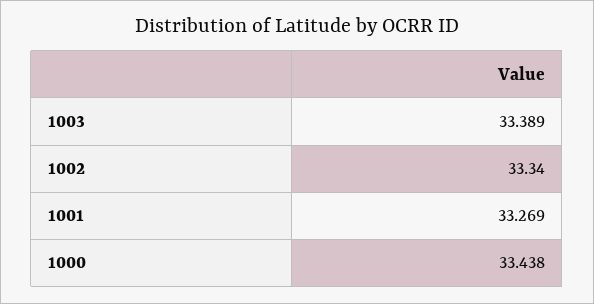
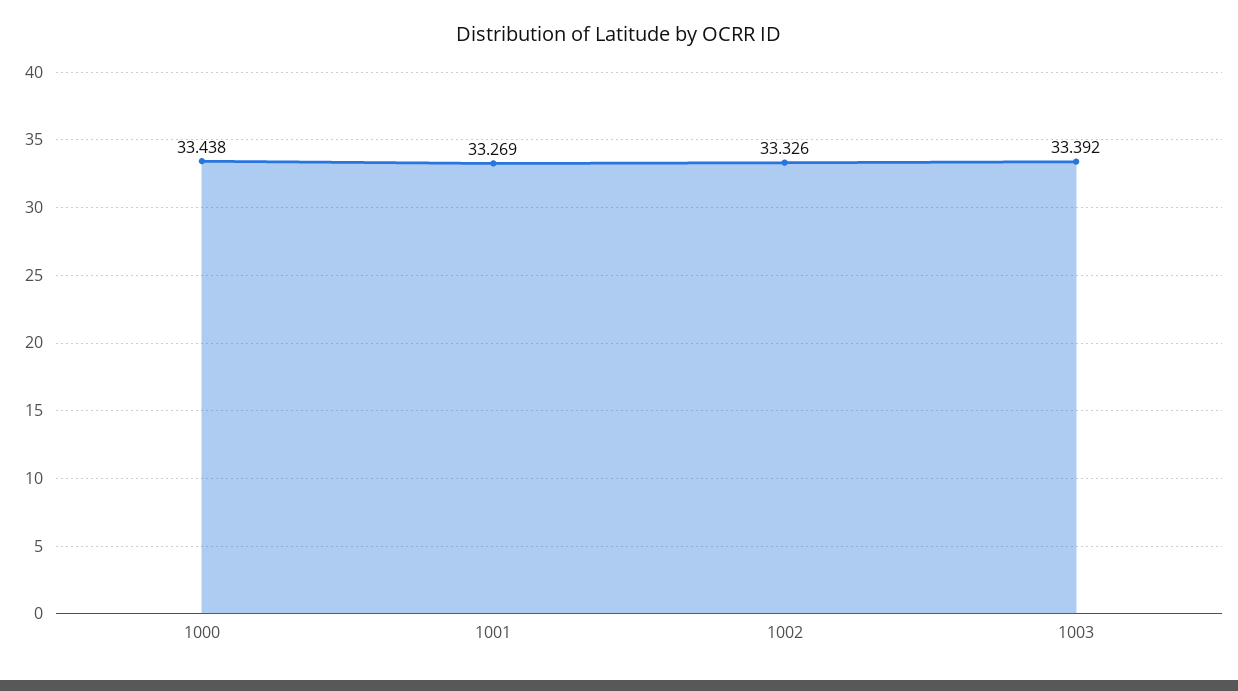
1003: 33.389 -> 33.392
1002: 33.34 -> 33.326

